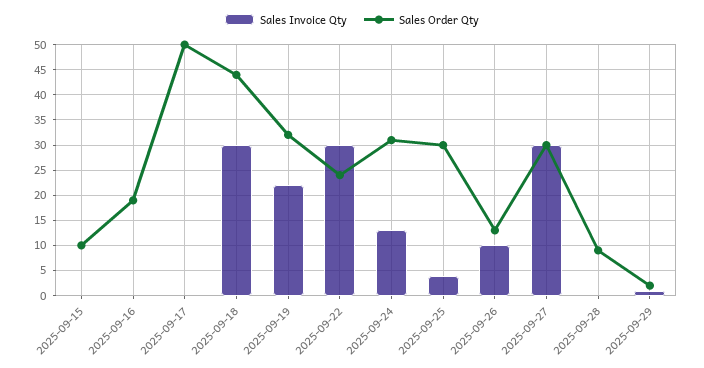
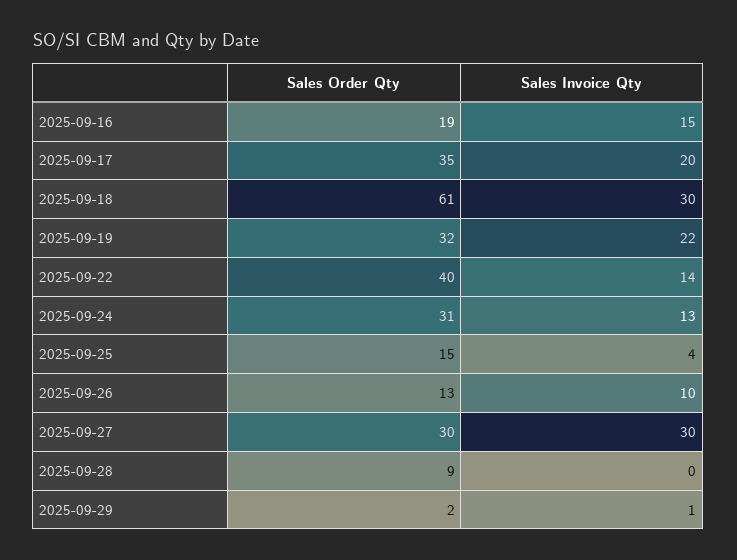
Sales Invoice Qty, 2025-09-15: 0 -> none
Sales Order Qty, 2025-09-15: 10 -> none
Sales Invoice Qty, 2025-09-16: 0 -> 15
Sales Invoice Qty, 2025-09-17: 0 -> 20
Sales Order Qty, 2025-09-17: 50 -> 35
Sales Order Qty, 2025-09-18: 45 -> 61
Sales Invoice Qty, 2025-09-22: 30 -> 14
Sales Order Qty, 2025-09-22: 25 -> 40
Sales Order Qty, 2025-09-25: 30 -> 15

